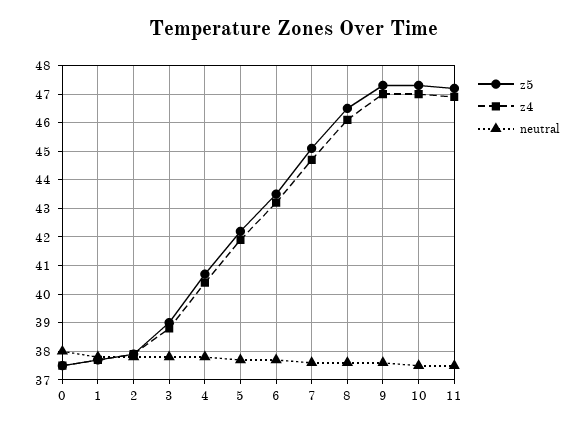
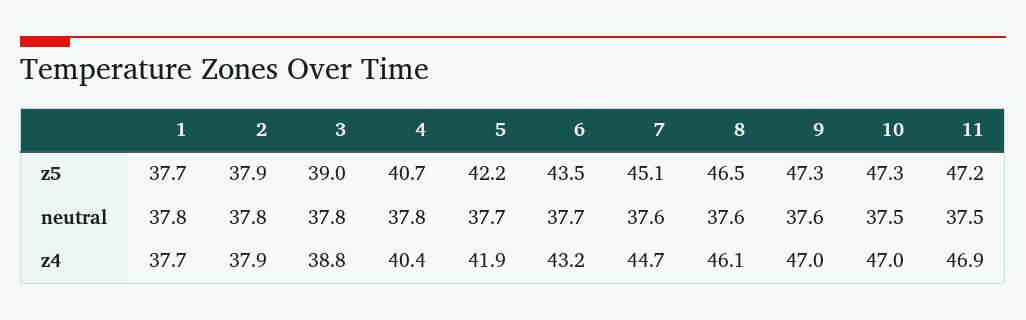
z5, 0: 37.5 -> none
z4, 0: 37.5 -> none
neutral, 0: 38 -> none

